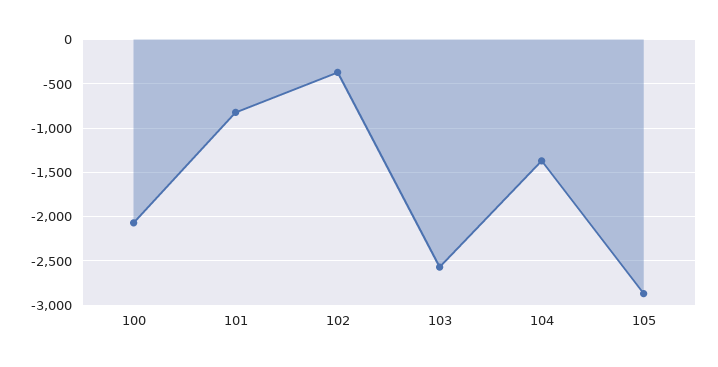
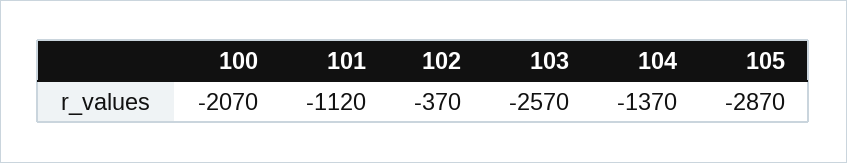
101: -800 -> -1120

